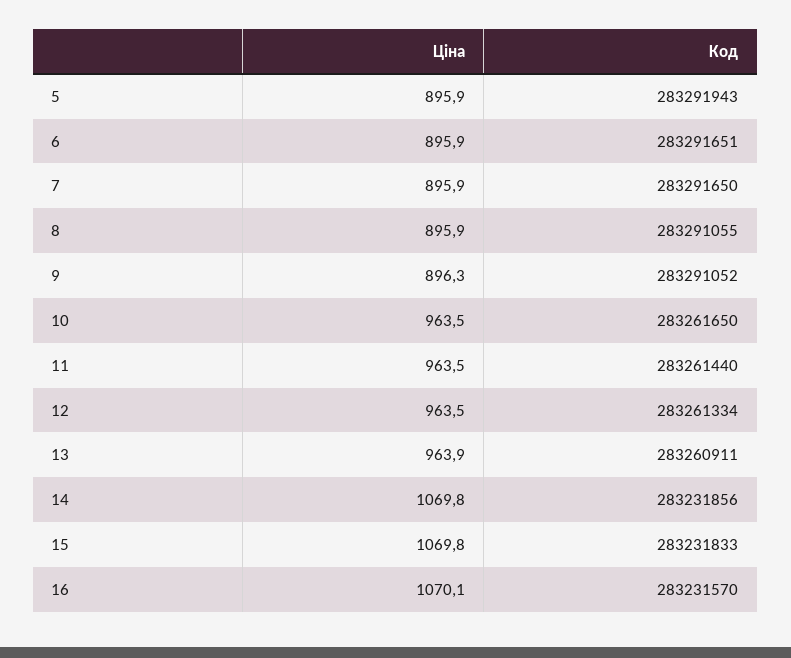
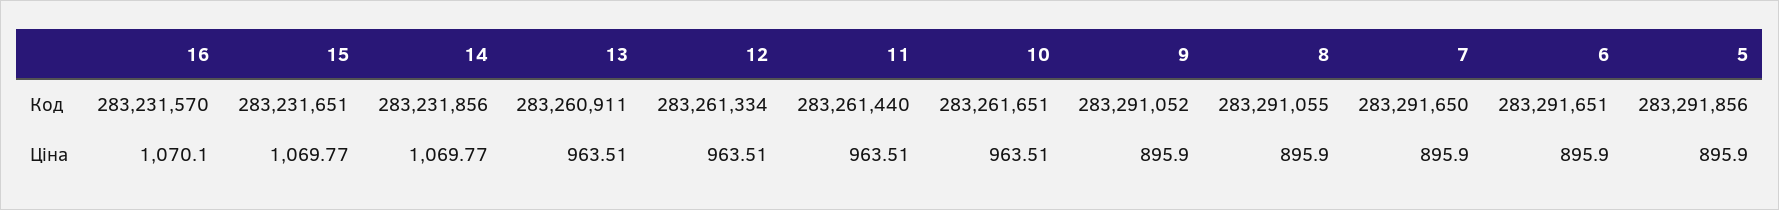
Код, 5: 283291943 -> 283291856
Ціна, 9: 896.3 -> 895.9
Код, 10: 283261650 -> 283261651
Ціна, 13: 963.9 -> 963.51
Код, 15: 283231833 -> 283231651

